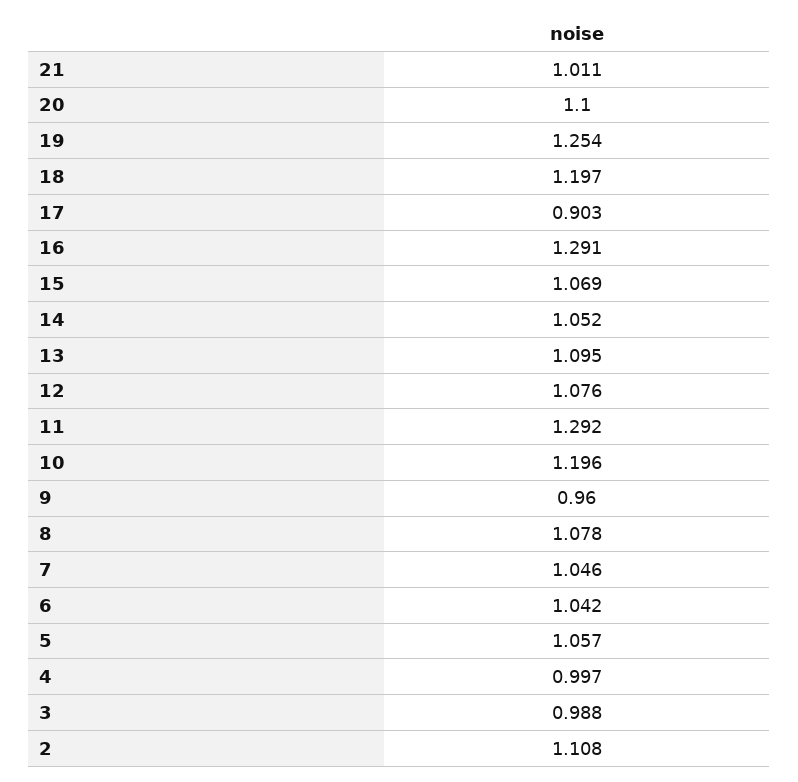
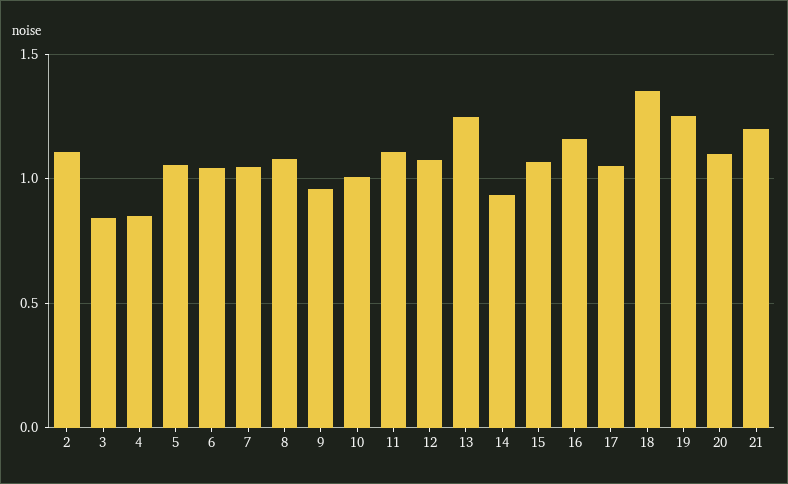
21: 1.011 -> 1.2
18: 1.197 -> 1.35
17: 0.903 -> 1.05
16: 1.291 -> 1.15
14: 1.052 -> 0.95
13: 1.095 -> 1.25
11: 1.292 -> 1.1
10: 1.196 -> 1
4: 0.997 -> 0.85
3: 0.988 -> 0.85

